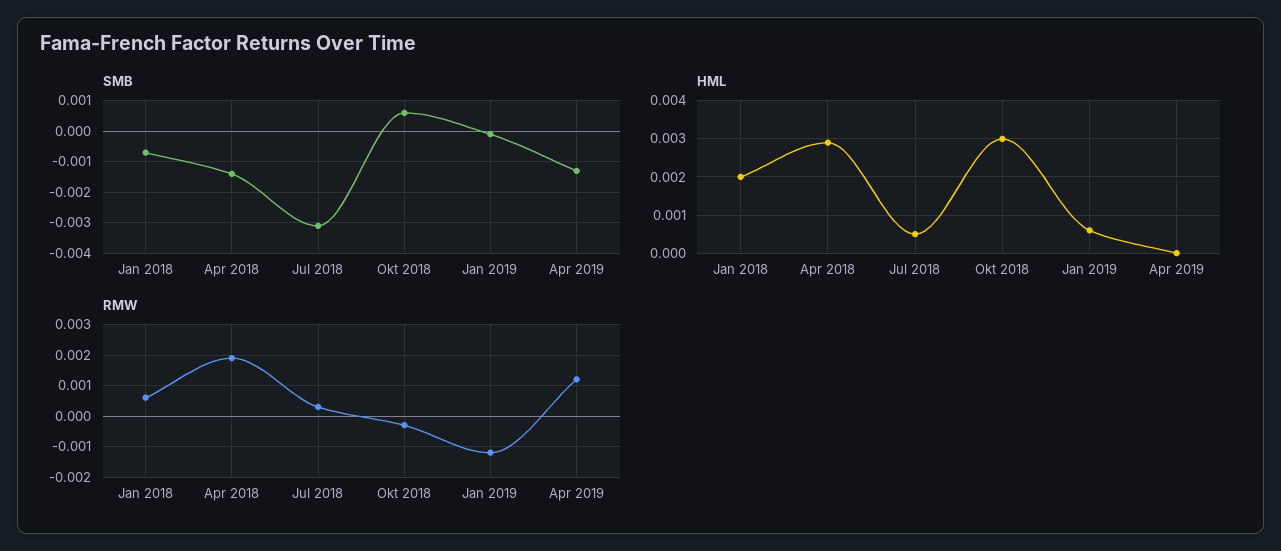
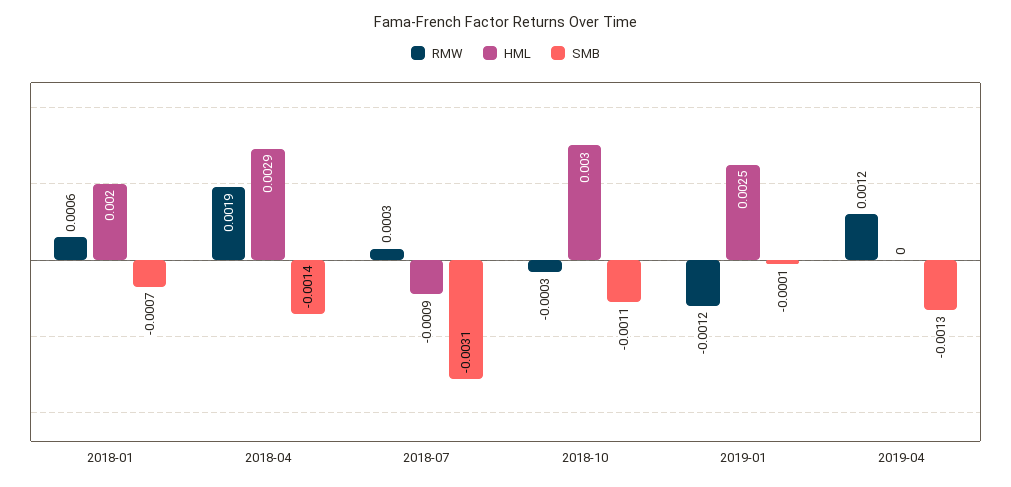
SMB, Okt 2018: 0.0005 -> -0.0011
HML, Jul 2018: 0.0005 -> -0.0009
HML, Jan 2019: 0.0005 -> 0.0025

